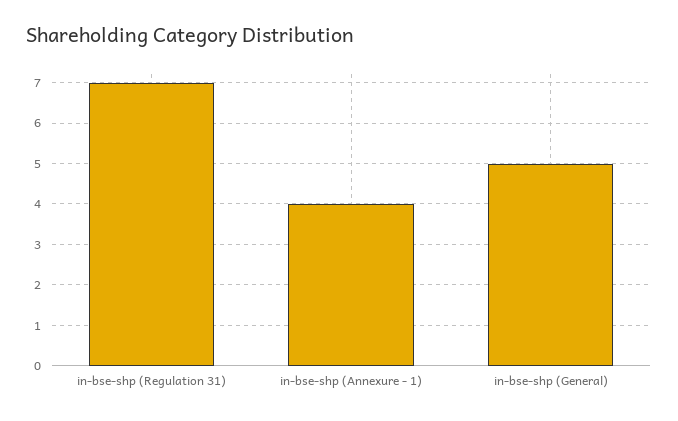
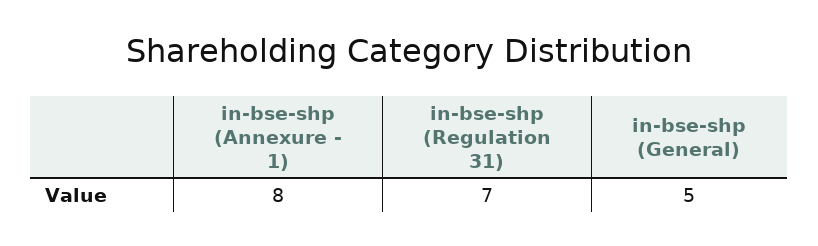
in-bse-shp (Annexure - 1): 4 -> 8

